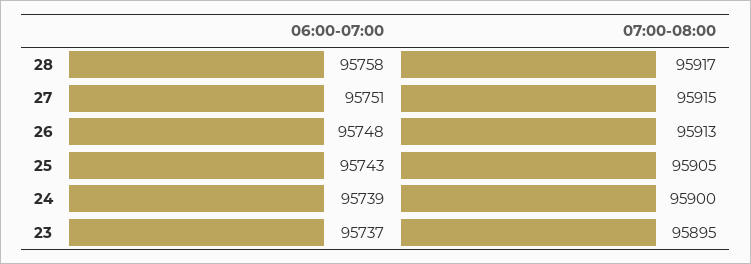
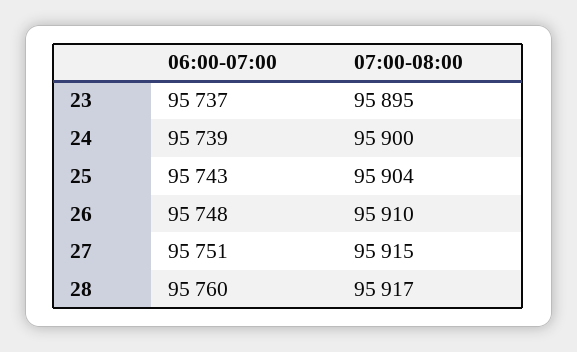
06:00-07:00, 28: 95758 -> 95760
07:00-08:00, 26: 95913 -> 95910
07:00-08:00, 25: 95905 -> 95904

